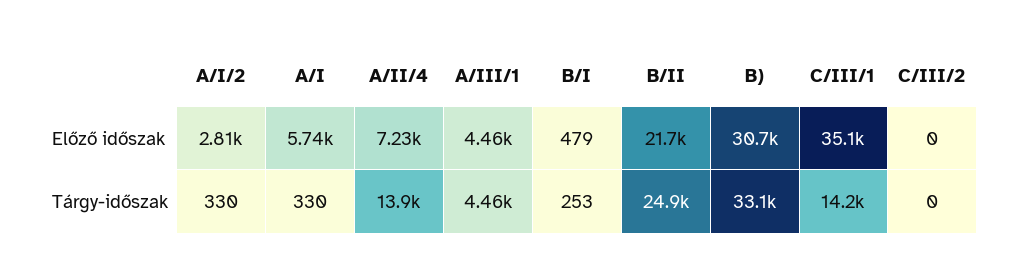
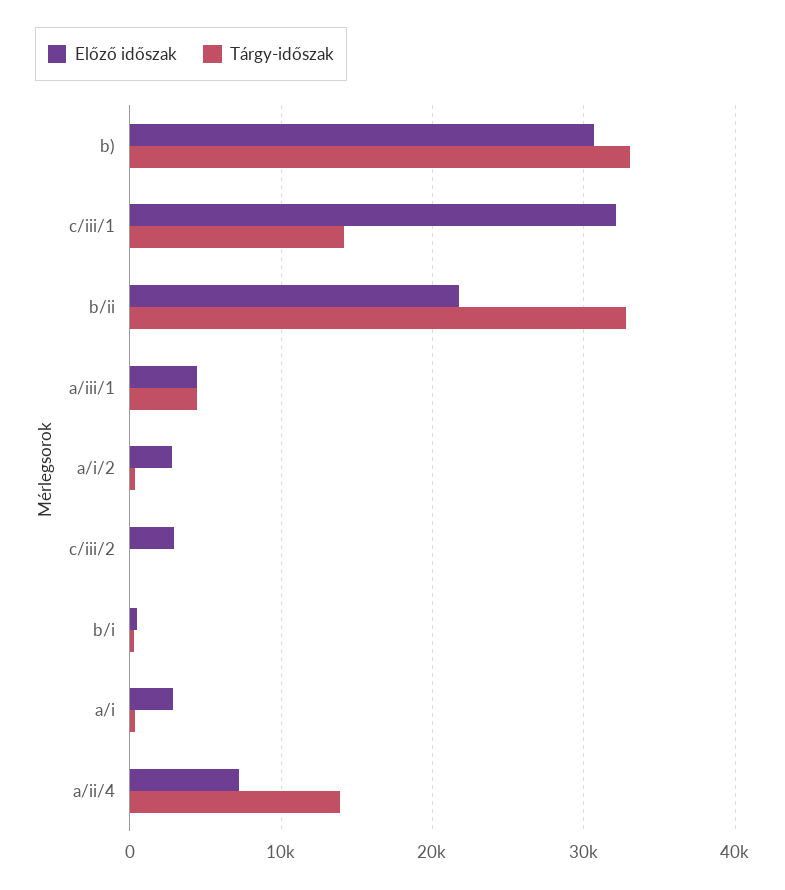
Előző időszak, A/I: 5740 -> 3000
Előző időszak, C/III/1: 35100 -> 32000
Előző időszak, C/III/2: 0 -> 3000
Tárgy-időszak, B/II: 24900 -> 33000

